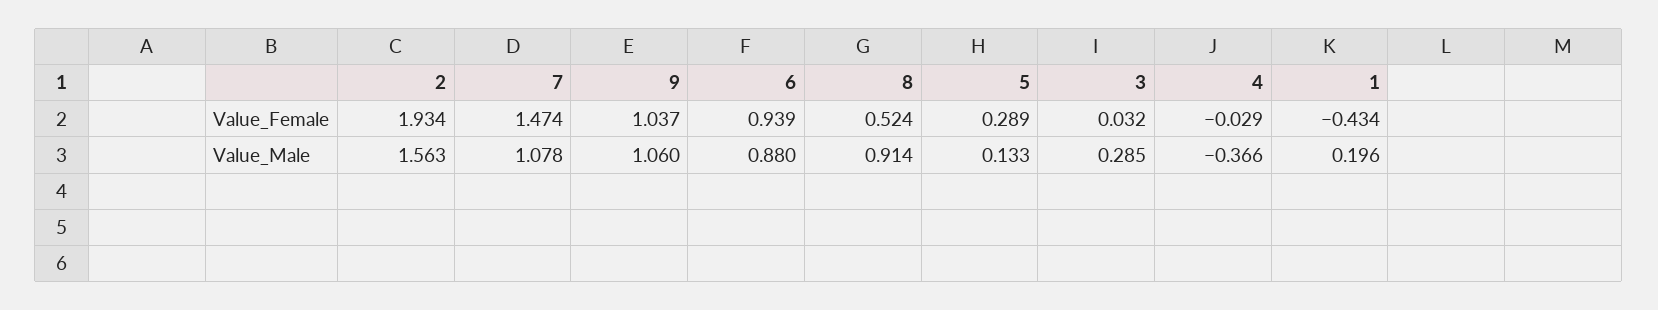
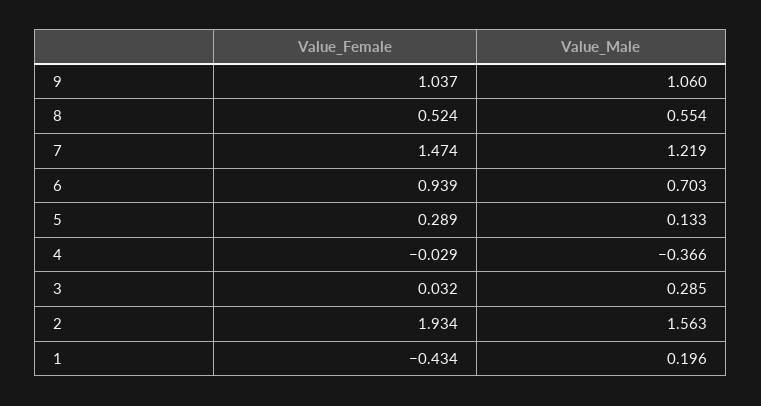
7, Value_Male: 1.078 -> 1.219
6, Value_Male: 0.88 -> 0.703
8, Value_Male: 0.914 -> 0.554

